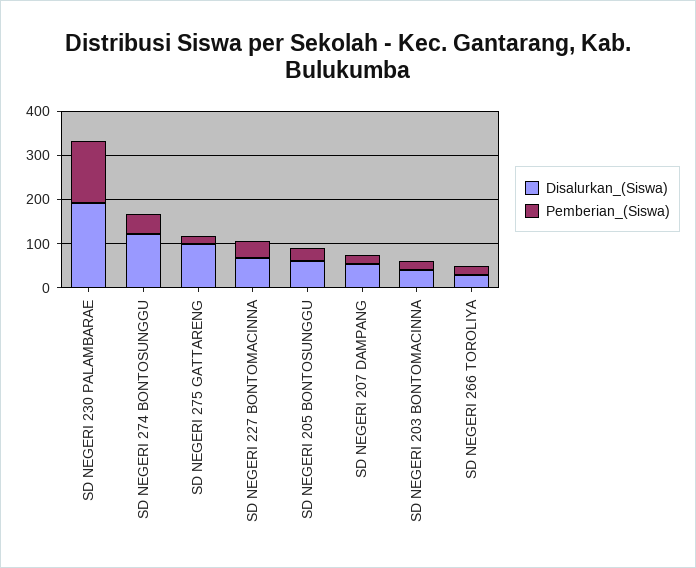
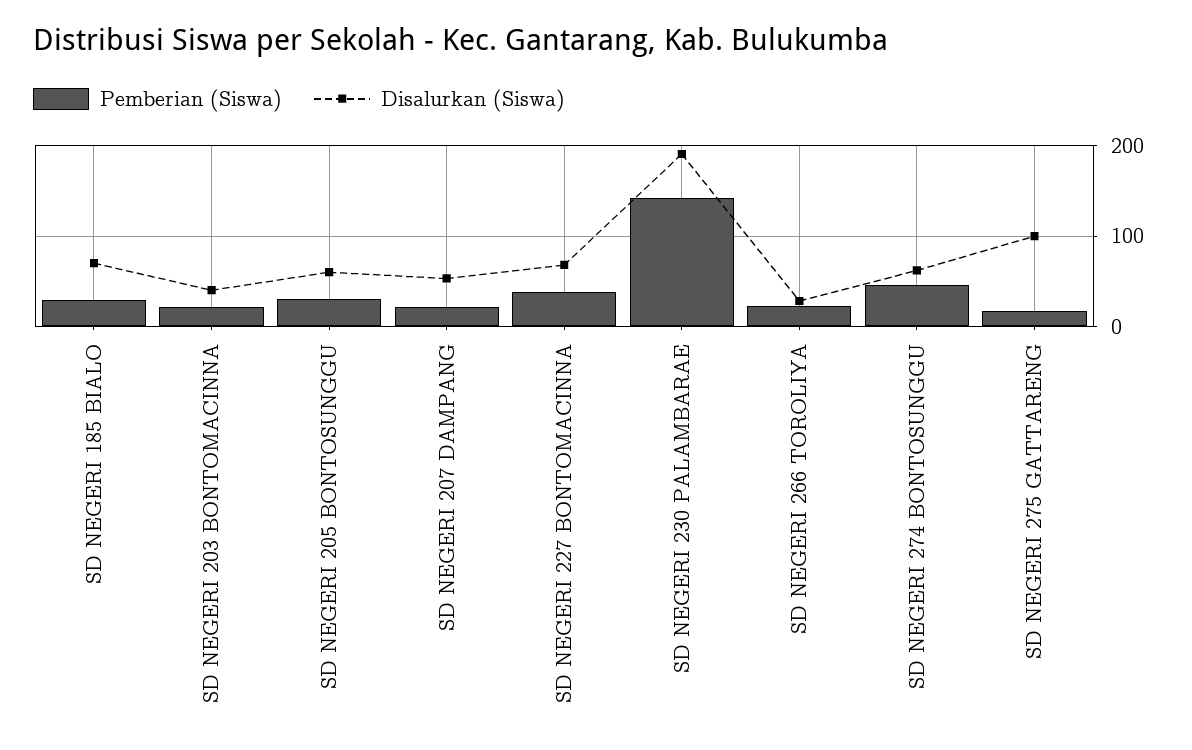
Disalurkan_(Siswa), SD NEGERI 274 BONTOSUNGGU: 120 -> 60
Pemberian_(Siswa), SD NEGERI 185 BIALO: none -> 30
Disalurkan_(Siswa), SD NEGERI 185 BIALO: none -> 70

